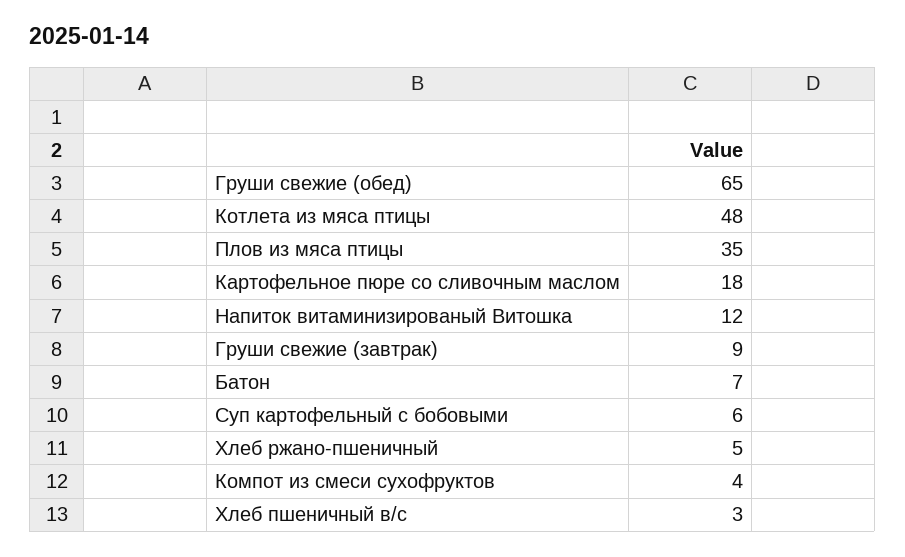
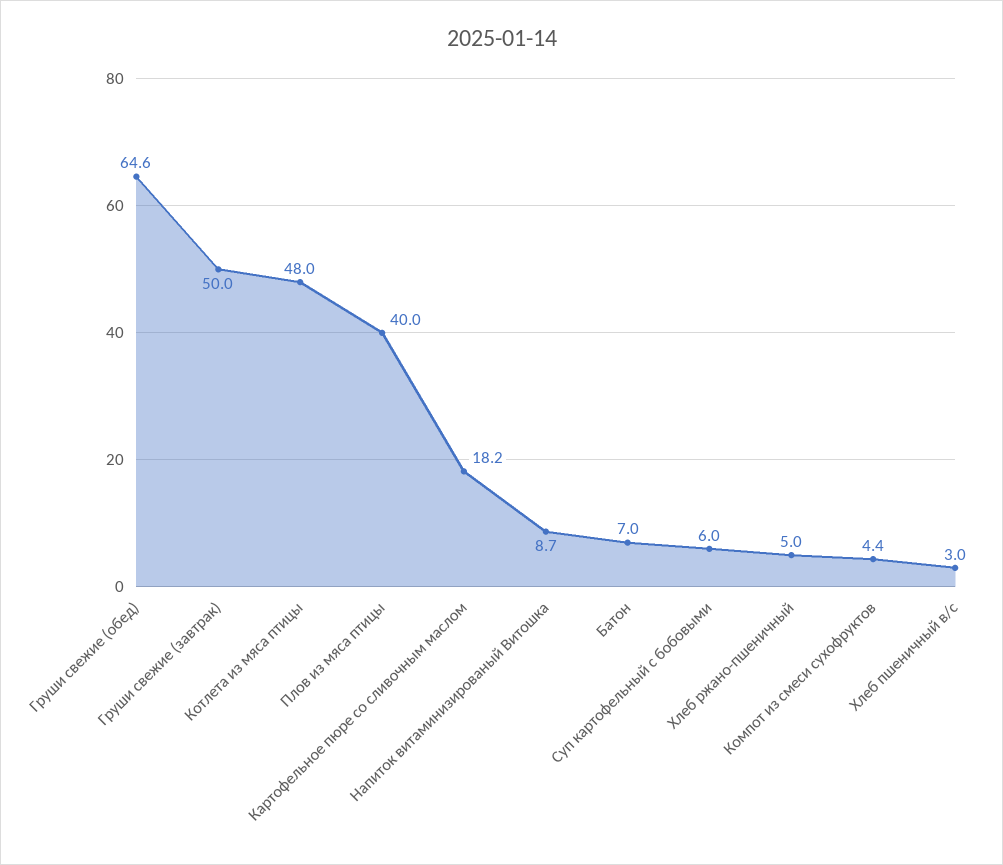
Плов из мяса птицы: 35 -> 40
Напиток витаминизированый Витошка: 12 -> 8.7
Груши свежие (завтрак): 9 -> 50

